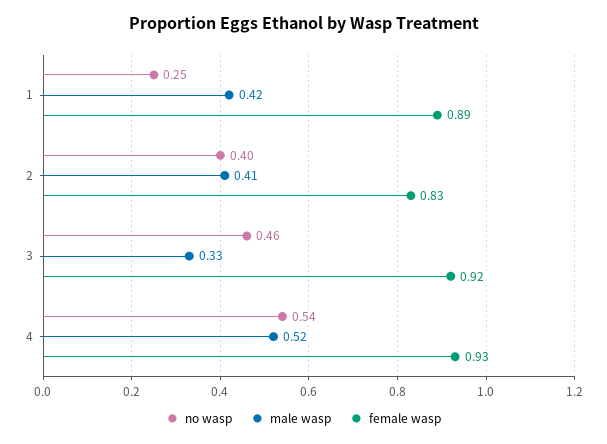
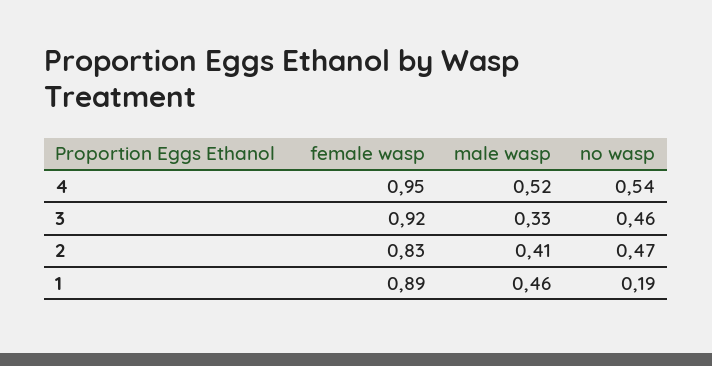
no wasp, 1: 0.25 -> 0.19
male wasp, 1: 0.42 -> 0.46
no wasp, 2: 0.4 -> 0.47
female wasp, 4: 0.93 -> 0.95

